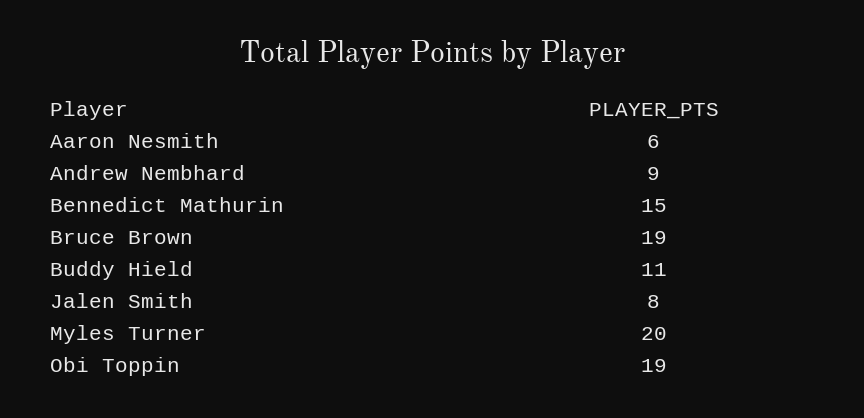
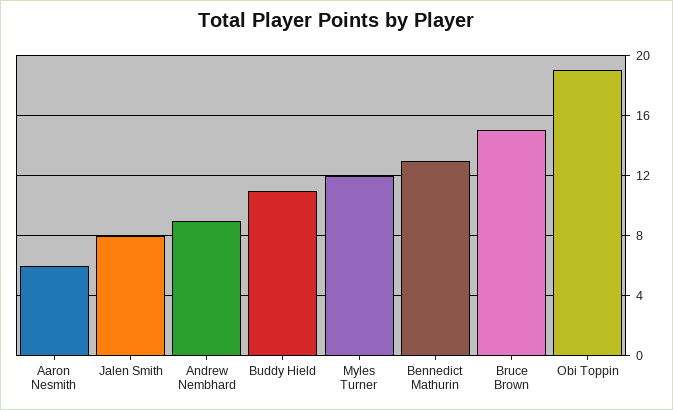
Bennedict Mathurin: 15 -> 13
Bruce Brown: 19 -> 15
Myles Turner: 20 -> 12

